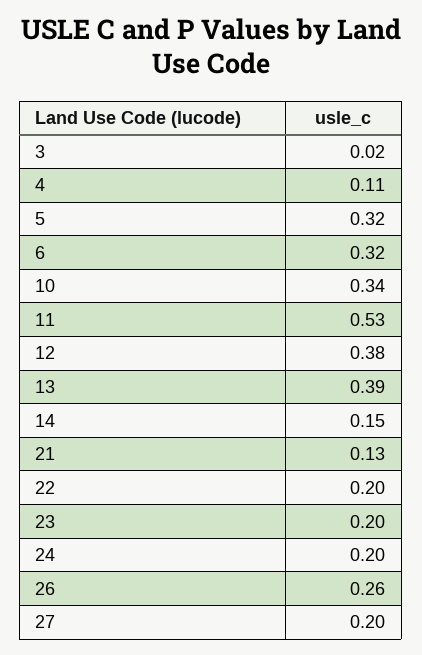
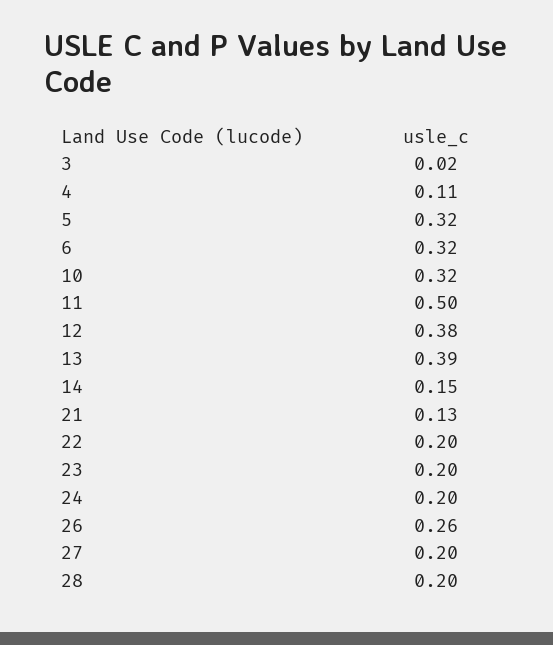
10: 0.34 -> 0.32
11: 0.53 -> 0.5
28: none -> 0.2

